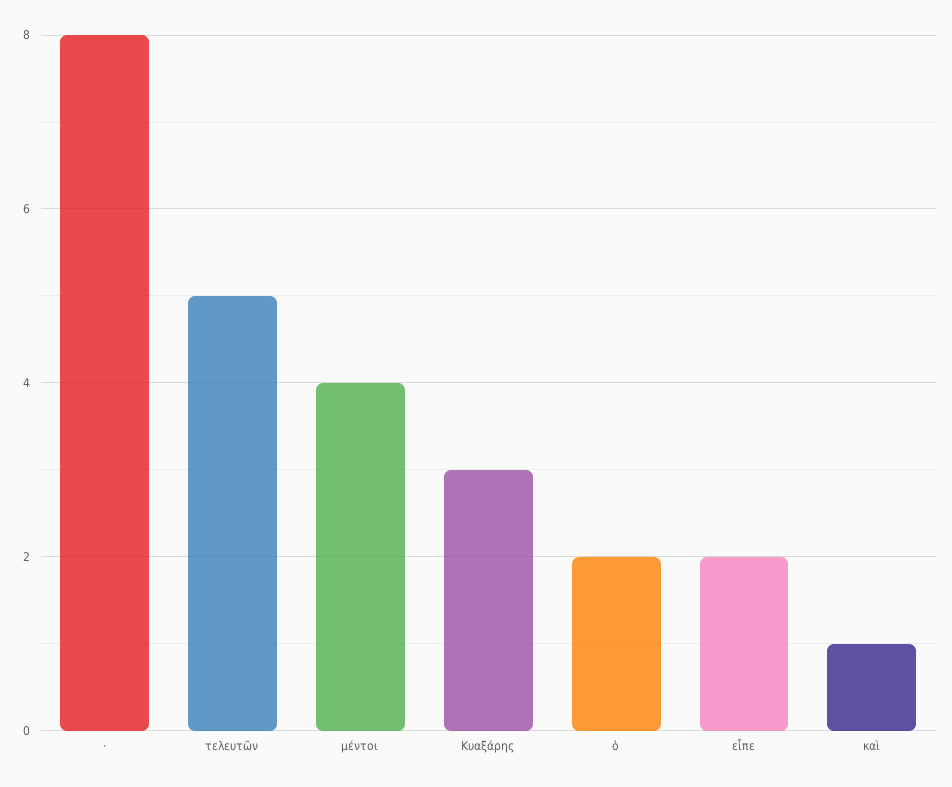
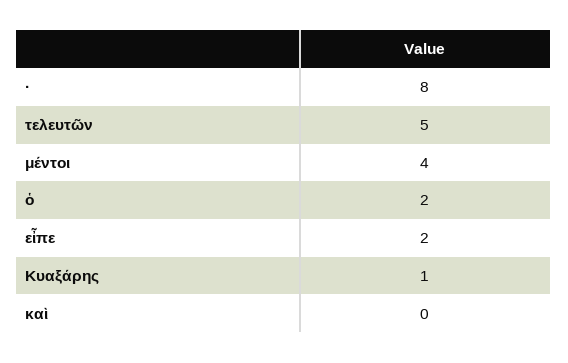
Κυαξάρης: 3 -> 1
καὶ: 1 -> 0

